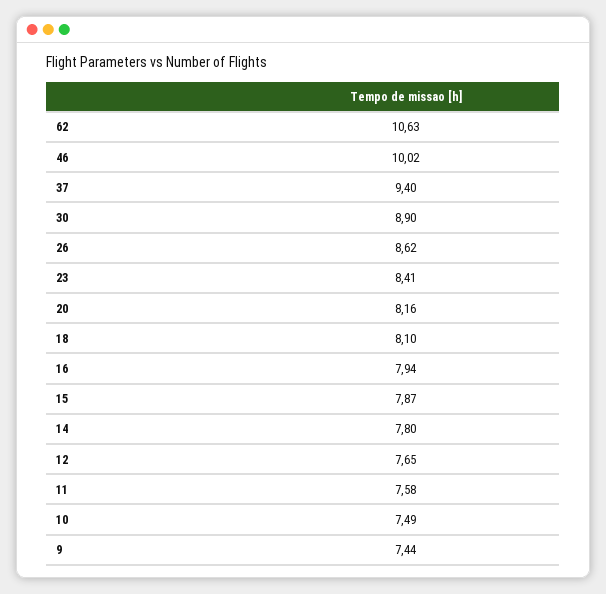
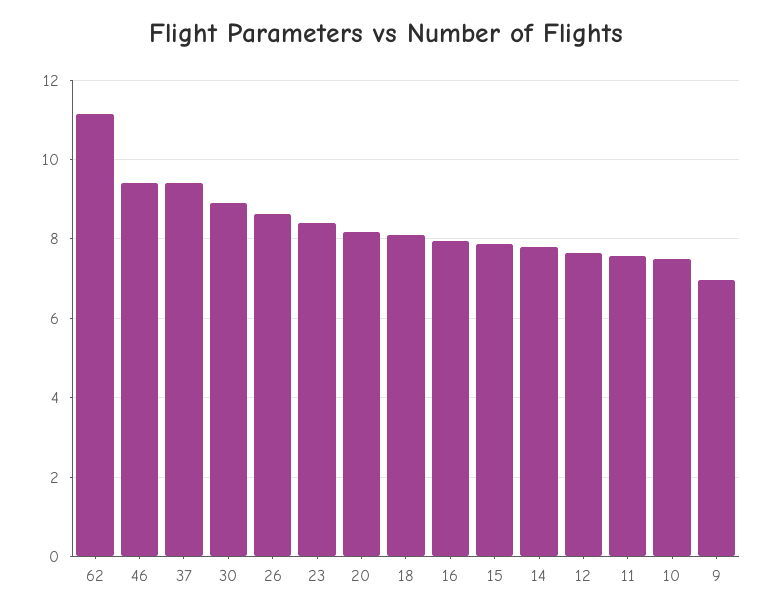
62: 10.63 -> 11.2
46: 10.02 -> 9.4
9: 7.44 -> 7

